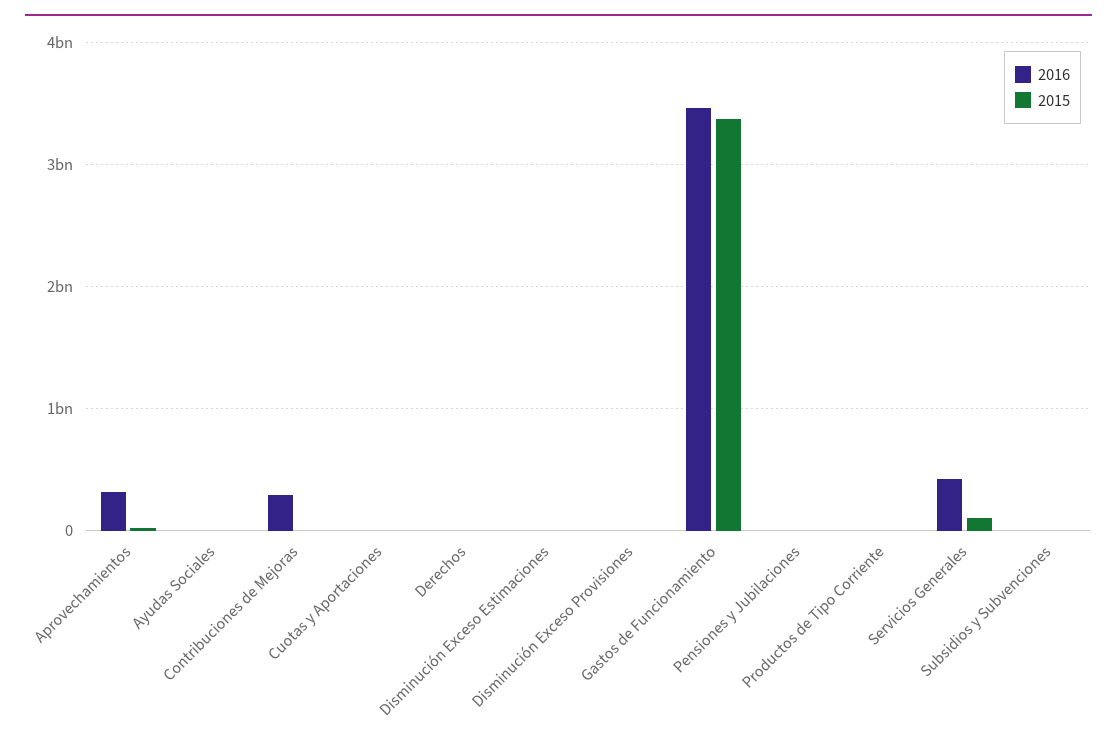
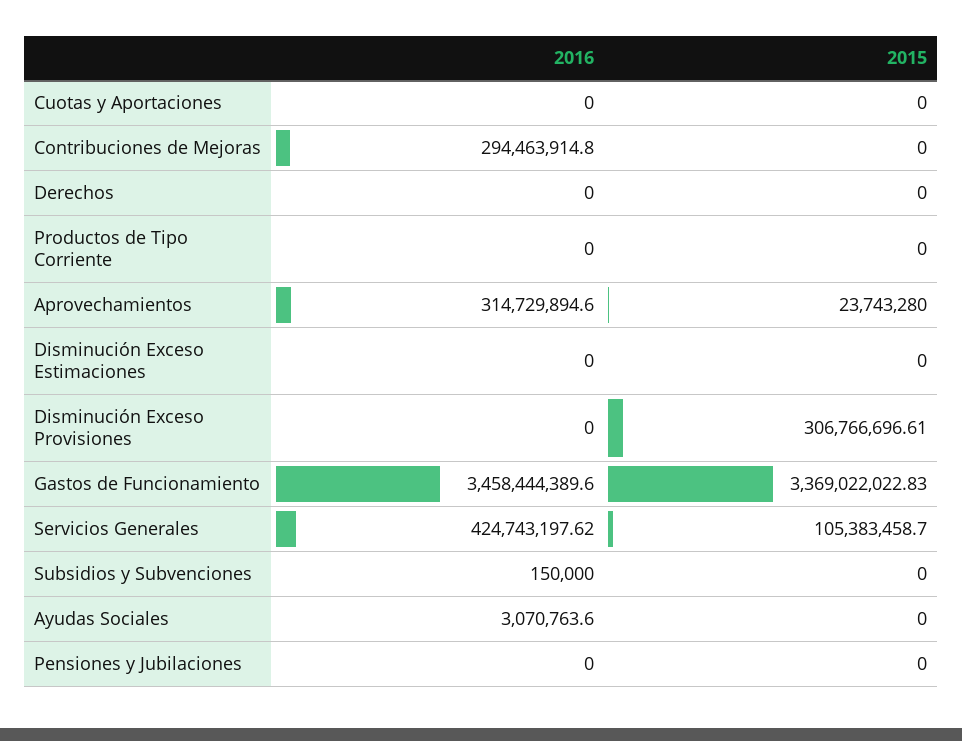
2015, Disminución Exceso Provisiones: 0 -> 306766696.61

